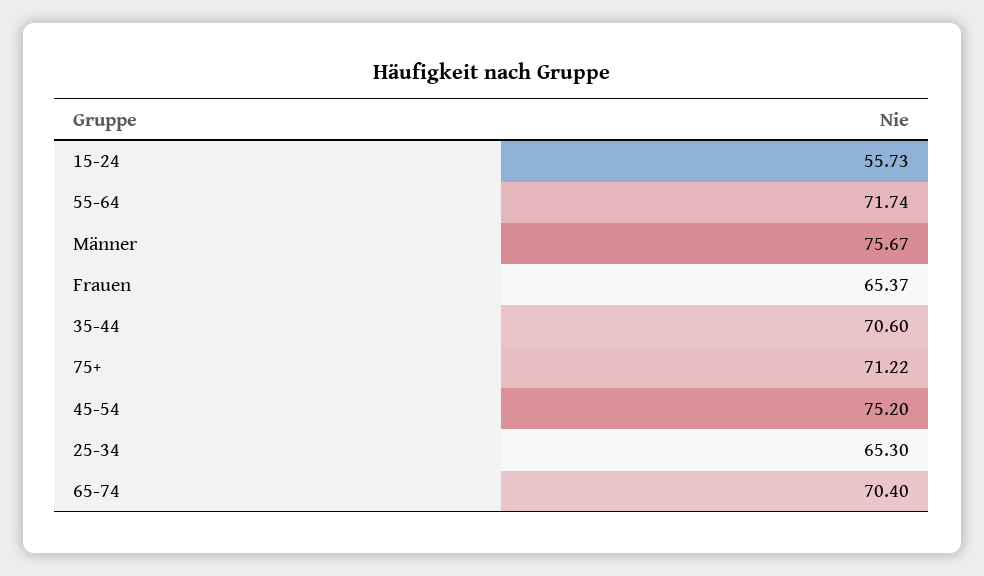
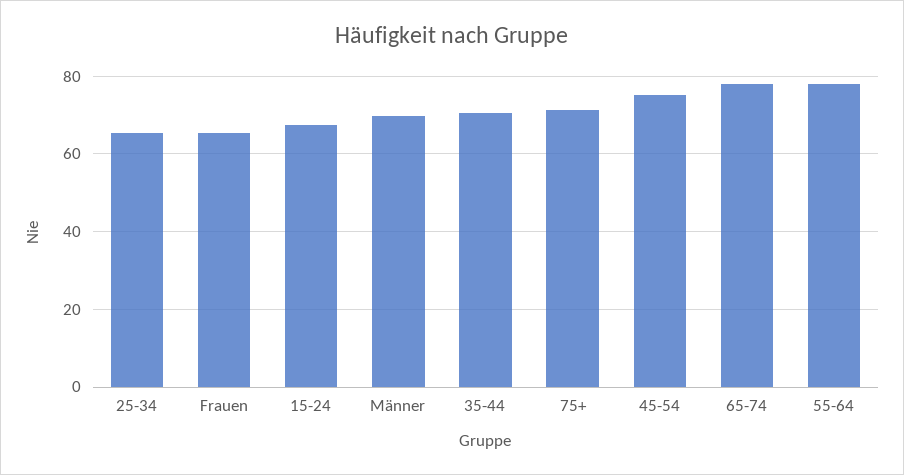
15-24: 55.73 -> 68
55-64: 71.74 -> 78
Männer: 75.67 -> 70
65-74: 70.4 -> 78

